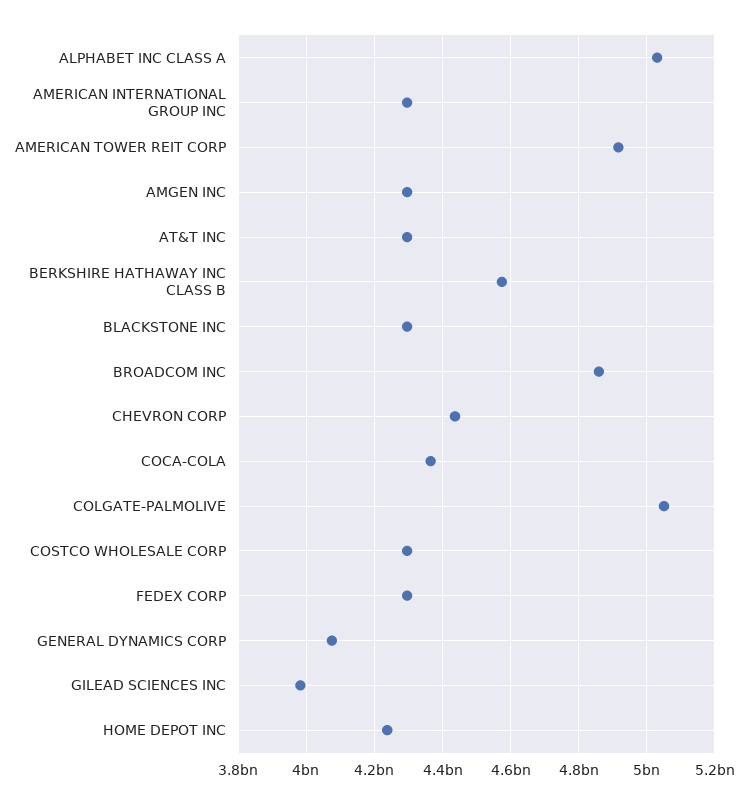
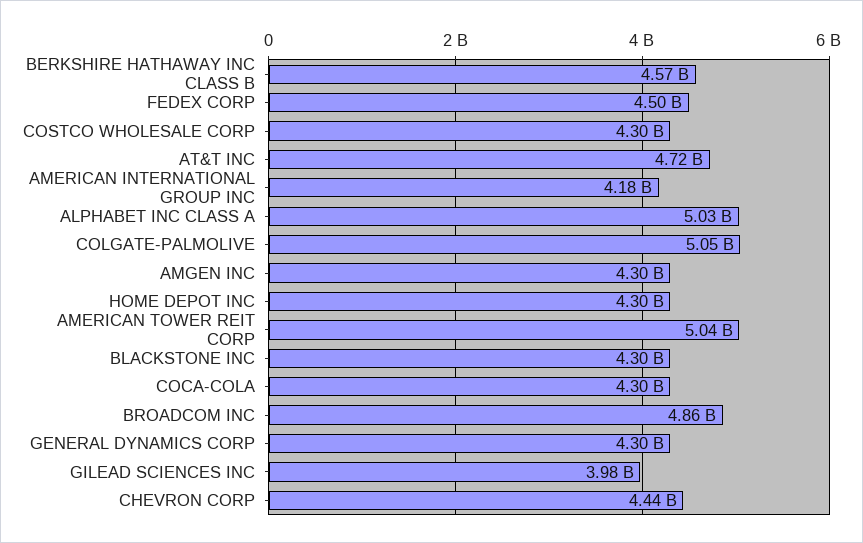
AMERICAN INTERNATIONAL GROUP INC: 4300000000 -> 4180000000
AMERICAN TOWER REIT CORP: 4920000000 -> 5040000000
AT&T INC: 4300000000 -> 4720000000
COCA-COLA: 4360000000 -> 4300000000
FEDEX CORP: 4300000000 -> 4500000000
GENERAL DYNAMICS CORP: 4080000000 -> 4300000000
HOME DEPOT INC: 4240000000 -> 4300000000

